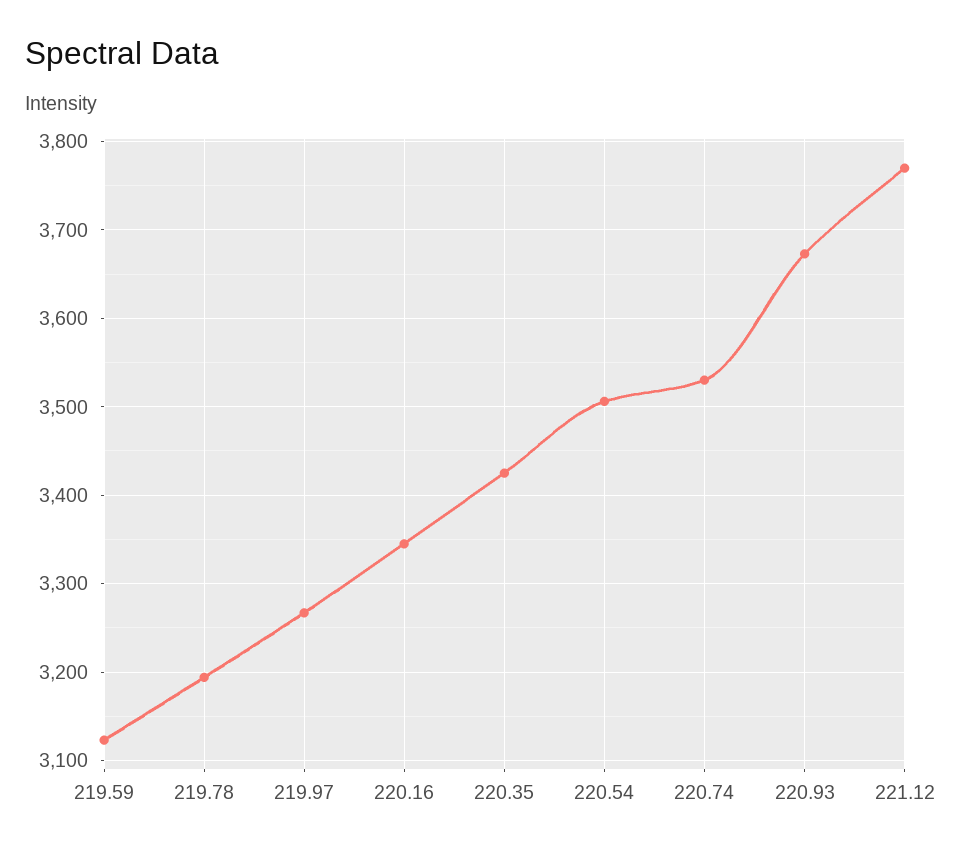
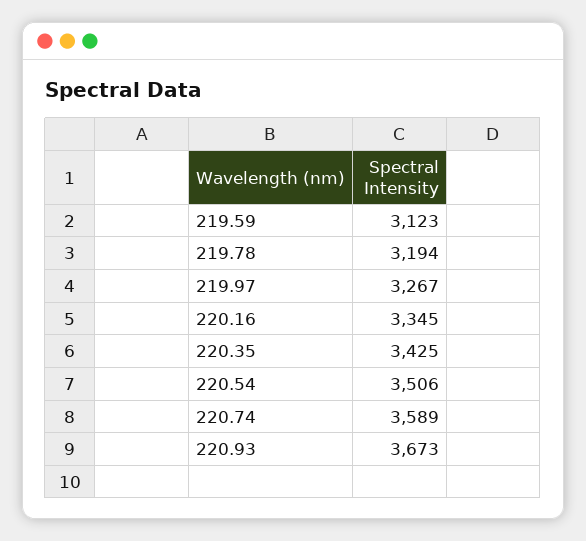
220.74: 3530 -> 3589
221.12: 3770 -> none

